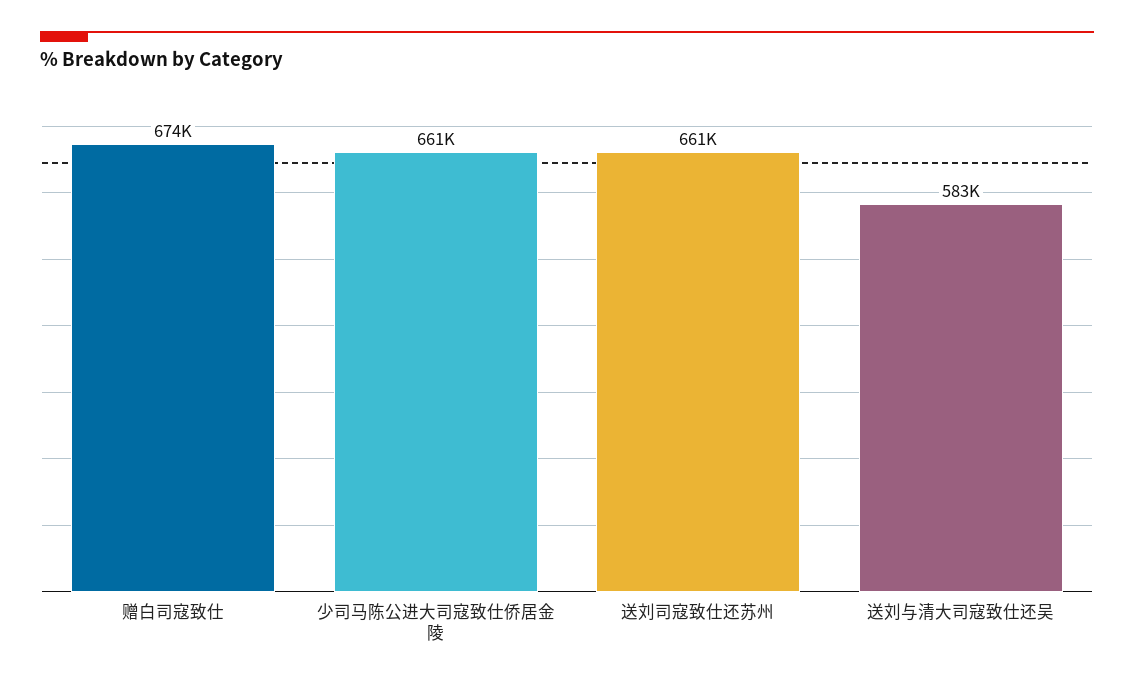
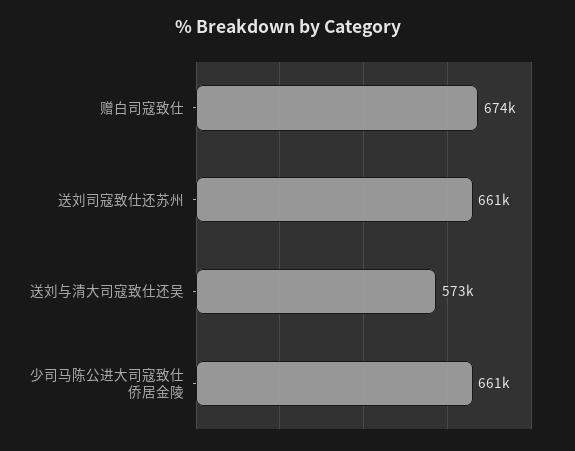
送刘与清大司寇致仕还吴: 583000 -> 573000

